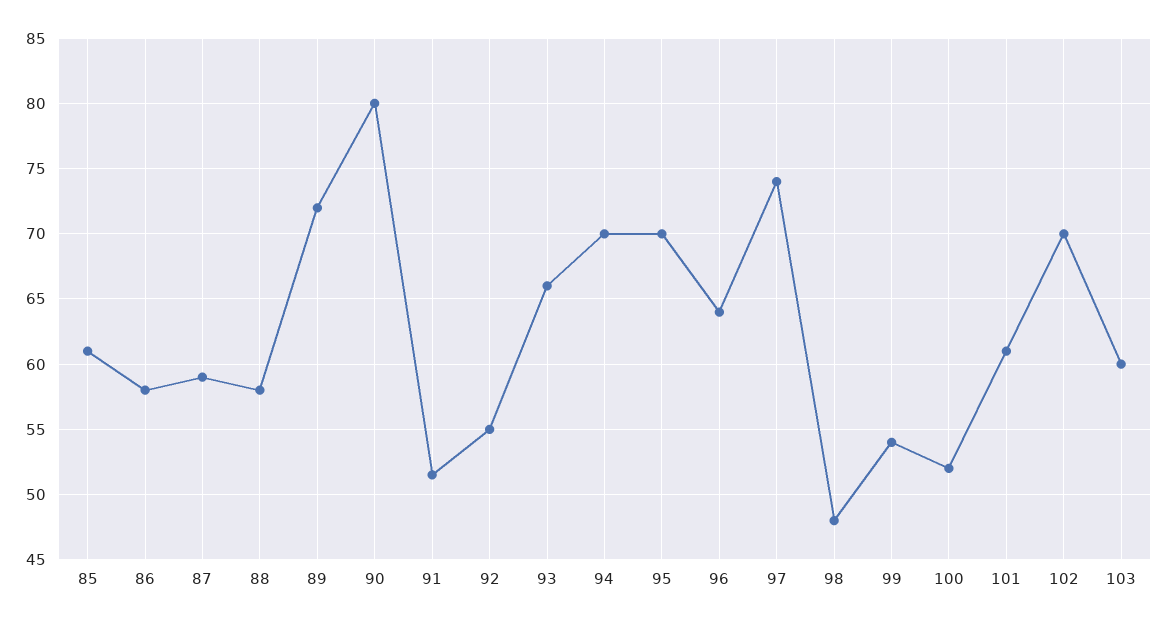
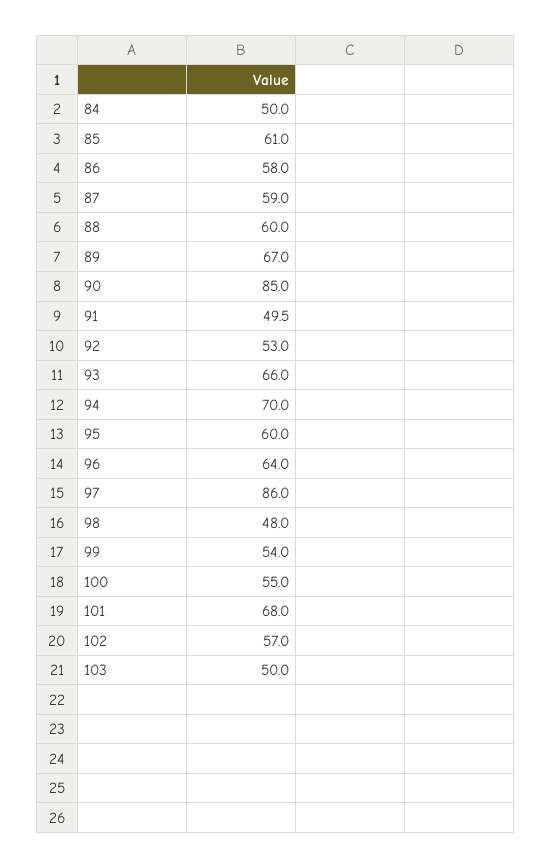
88: 58 -> 60
89: 72 -> 67
90: 80 -> 85
91: 51.5 -> 49.5
92: 55 -> 53
95: 70 -> 60
97: 74 -> 86
100: 52 -> 55
101: 61 -> 68
102: 70 -> 57
103: 60 -> 50
84: none -> 50

